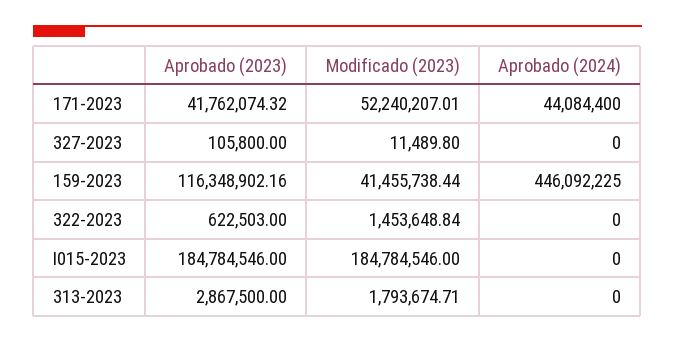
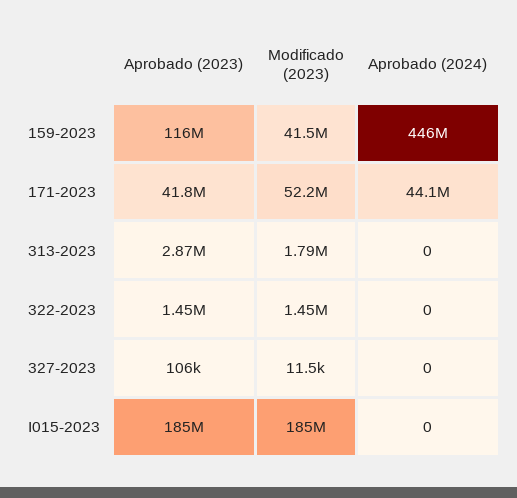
Aprobado (2023), 322-2023: 622503 -> 1450000

